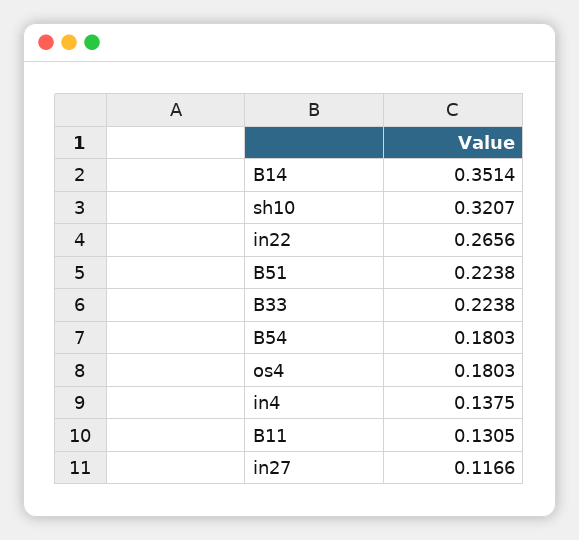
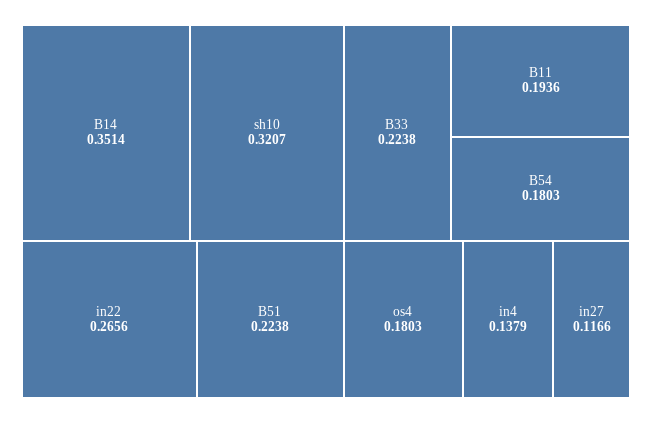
in4: 0.1375 -> 0.1379
B11: 0.1305 -> 0.1936

